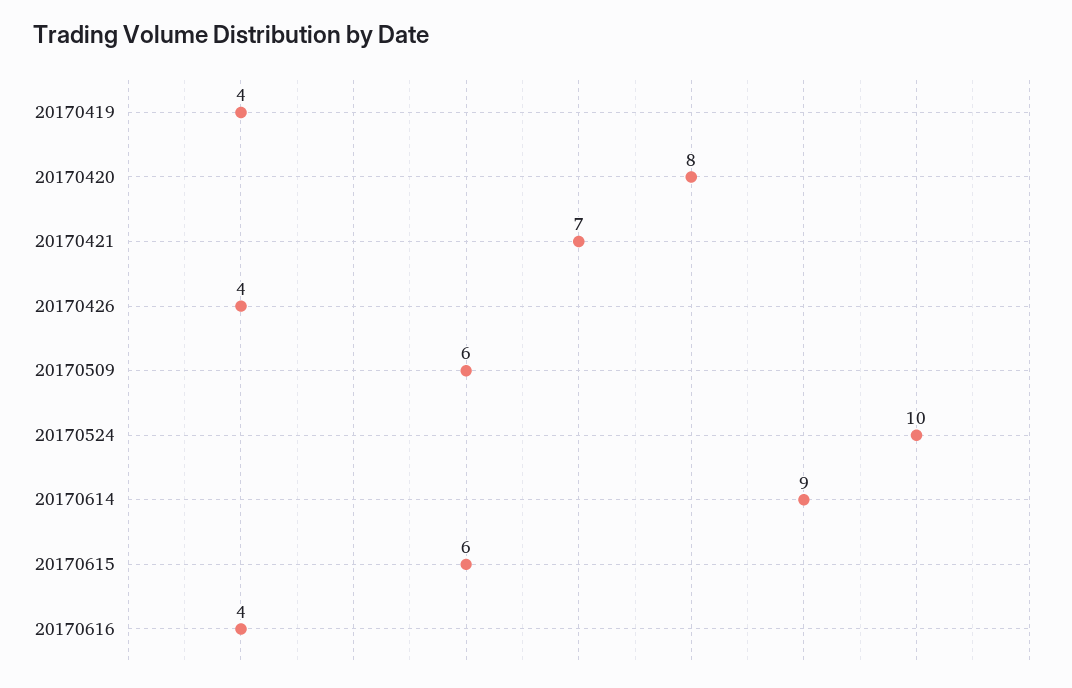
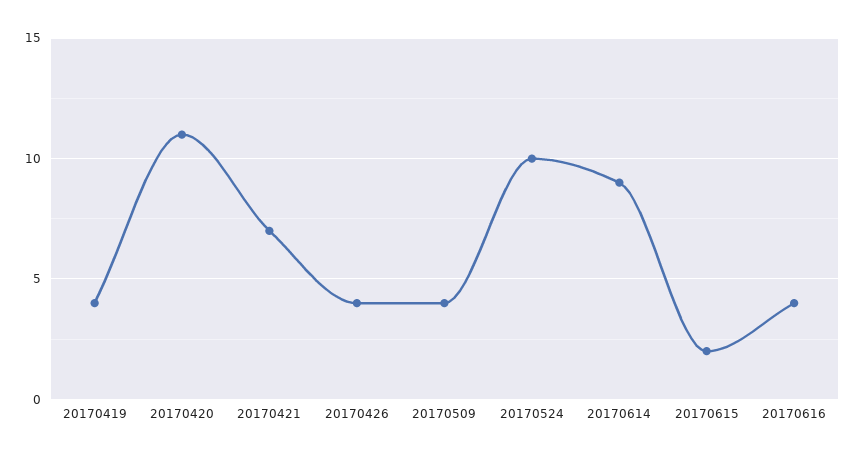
20170420: 8 -> 11
20170509: 6 -> 4
20170615: 6 -> 2

